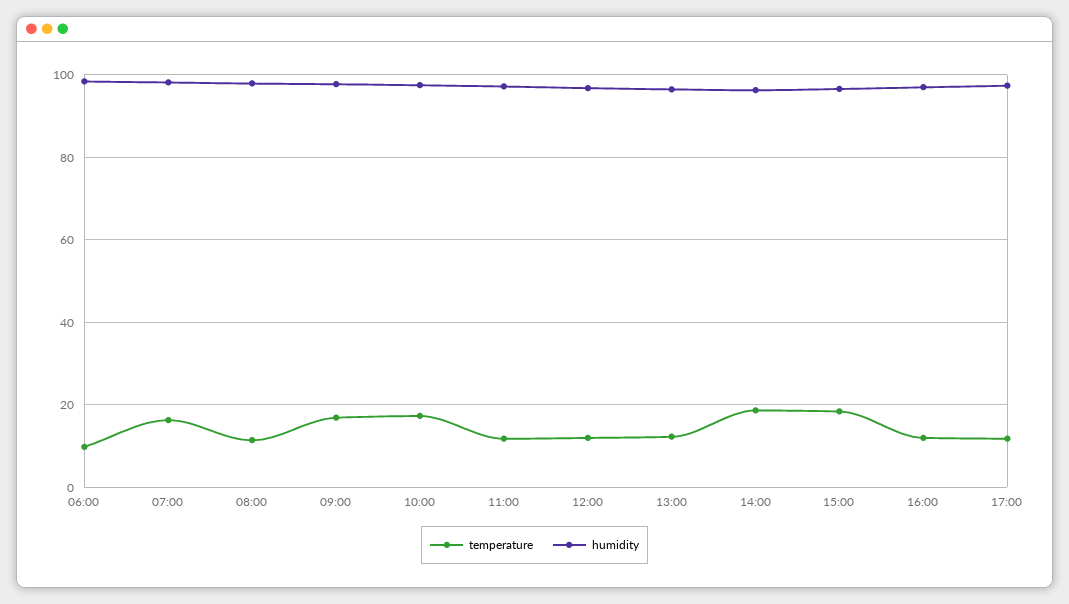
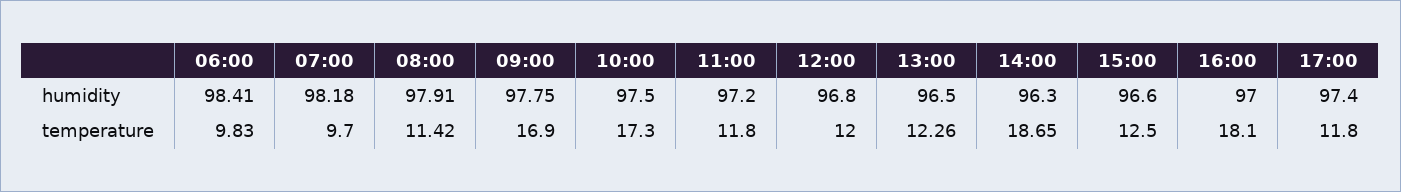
temperature, 07:00: 16 -> 9.7
temperature, 15:00: 18 -> 12.5
temperature, 16:00: 12 -> 18.1

